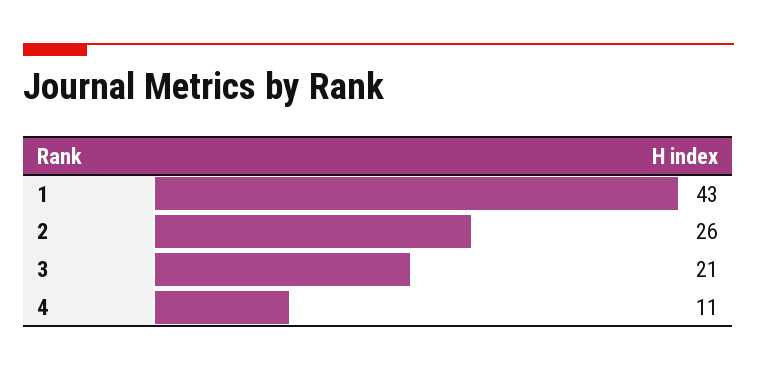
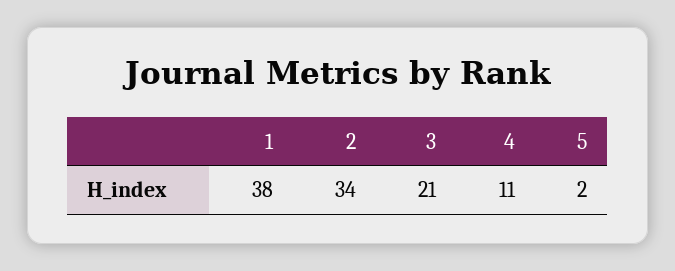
1: 43 -> 38
2: 26 -> 34
5: none -> 2

